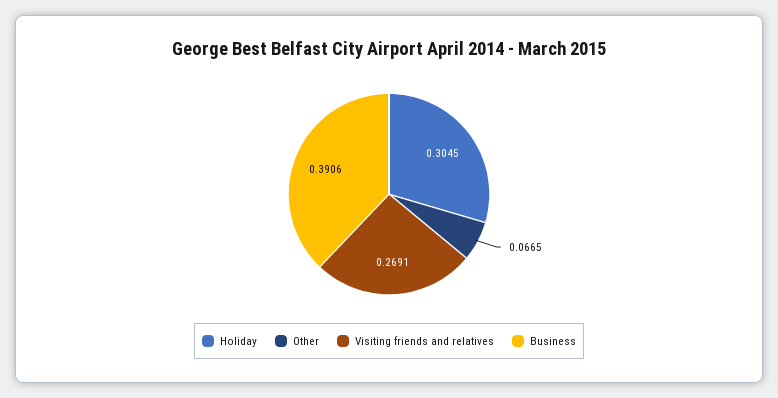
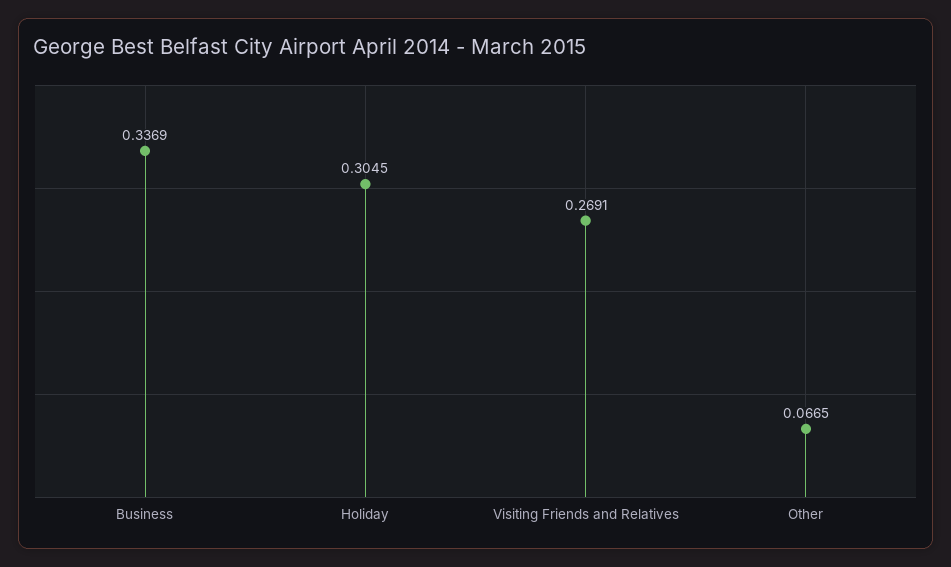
Business: 0.3906 -> 0.3369

